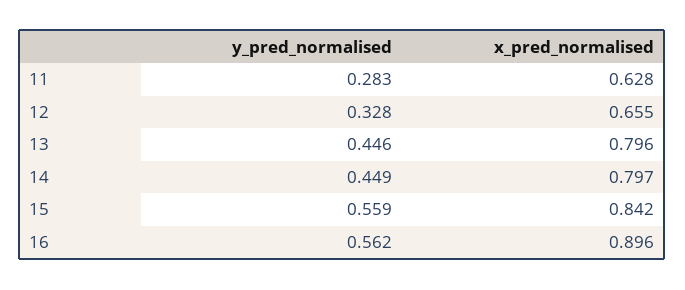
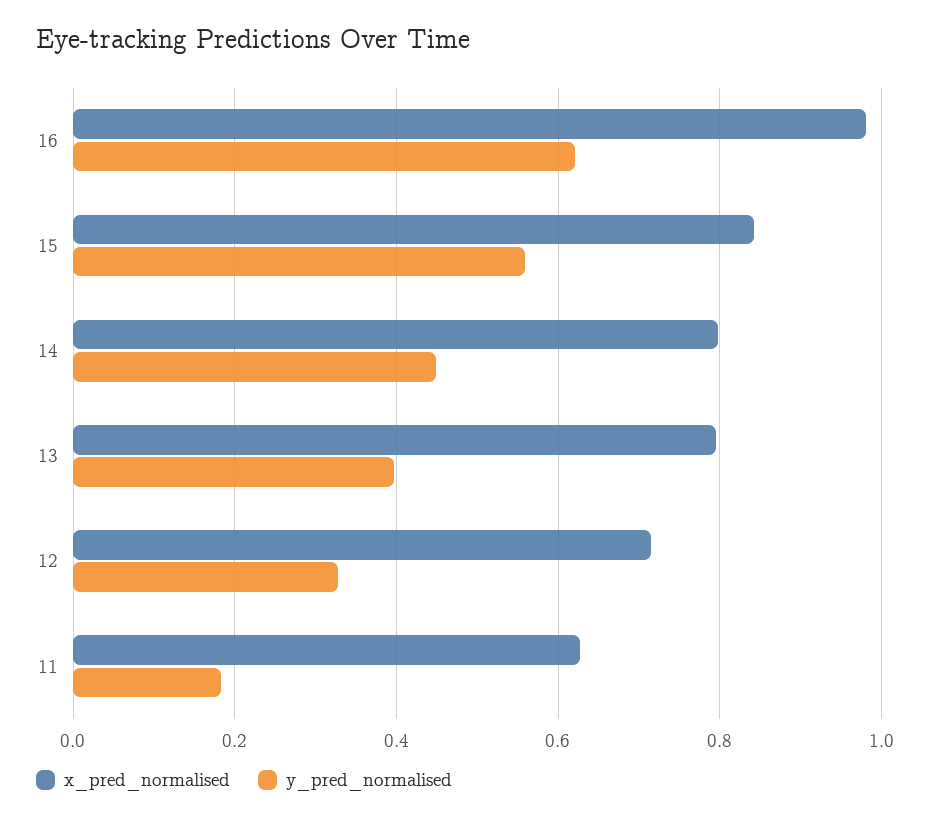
y_pred_normalised, 11: 0.283 -> 0.18
x_pred_normalised, 12: 0.655 -> 0.72
y_pred_normalised, 13: 0.446 -> 0.4
y_pred_normalised, 16: 0.562 -> 0.62
x_pred_normalised, 16: 0.896 -> 0.98

